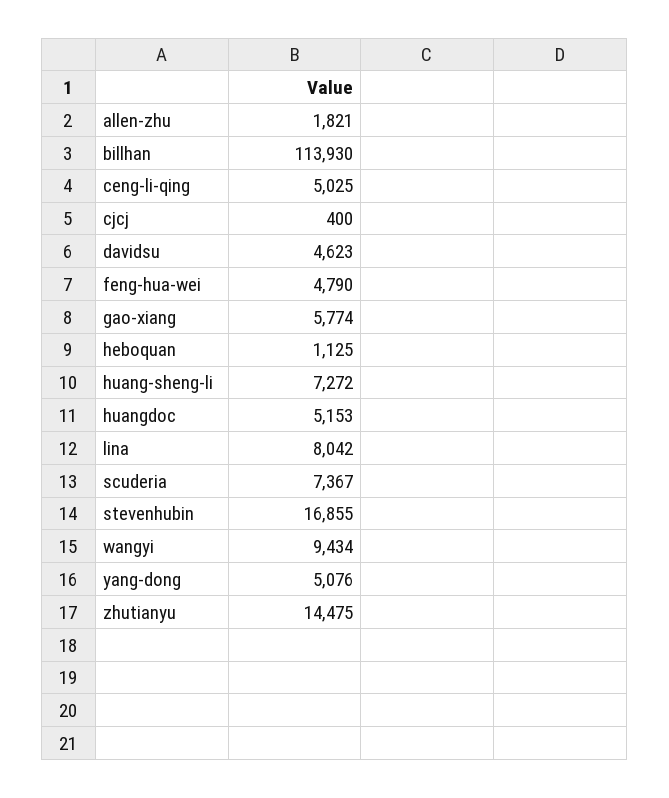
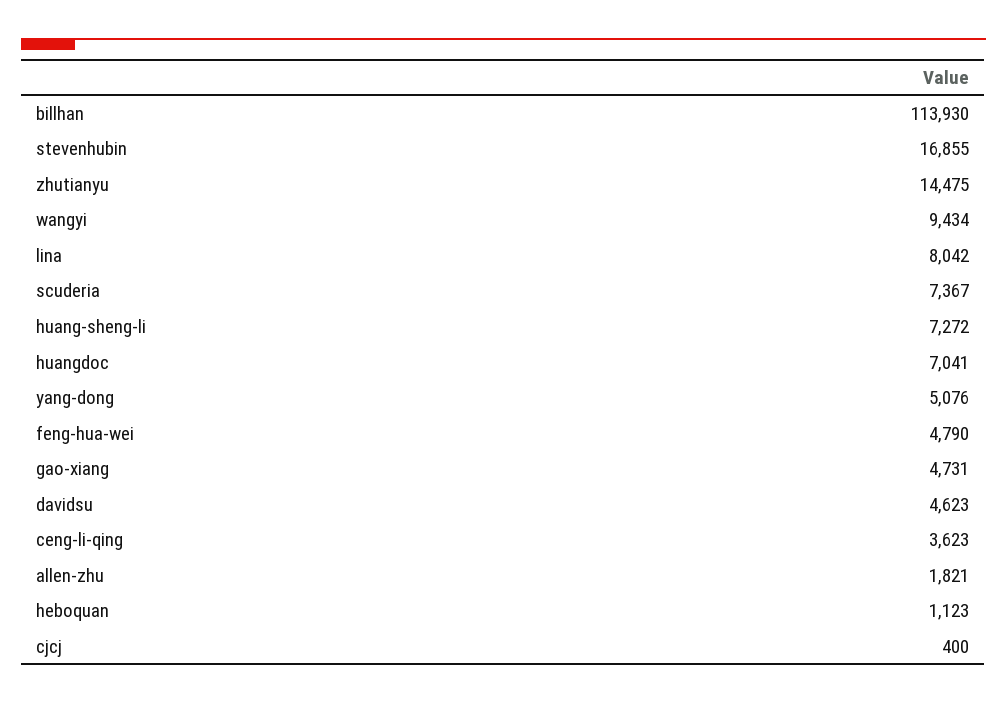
ceng-li-qing: 5025 -> 3623
gao-xiang: 5774 -> 4731
heboquan: 1125 -> 1123
huangdoc: 5153 -> 7041

